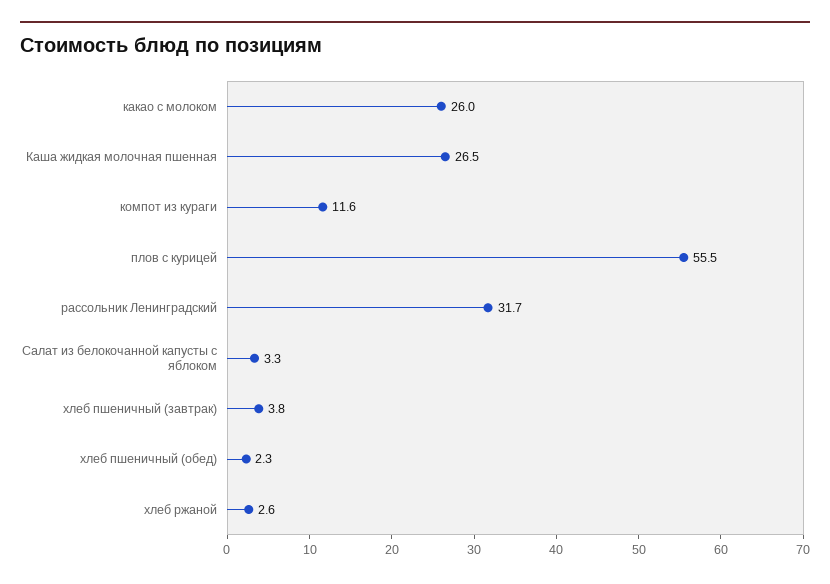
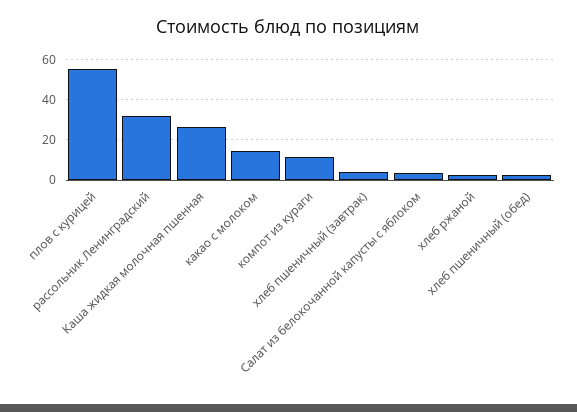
какао с молоком: 26 -> 15

